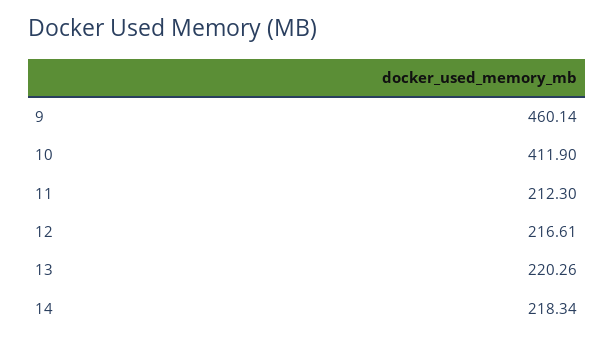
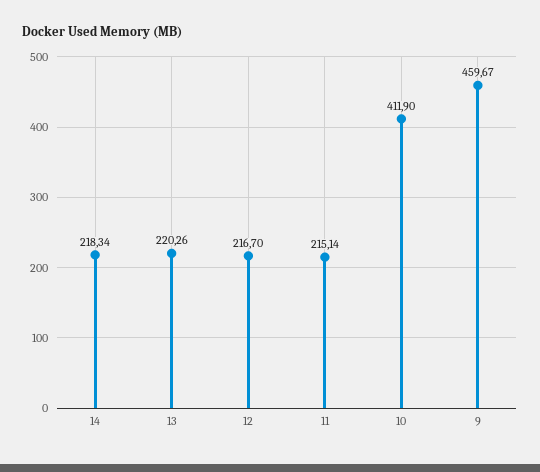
9: 460.14 -> 459.67
11: 212.3 -> 215.14
12: 216.61 -> 216.7

